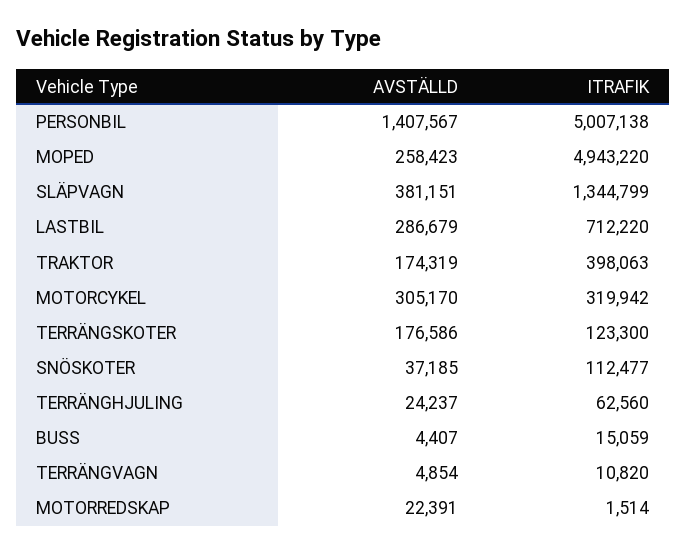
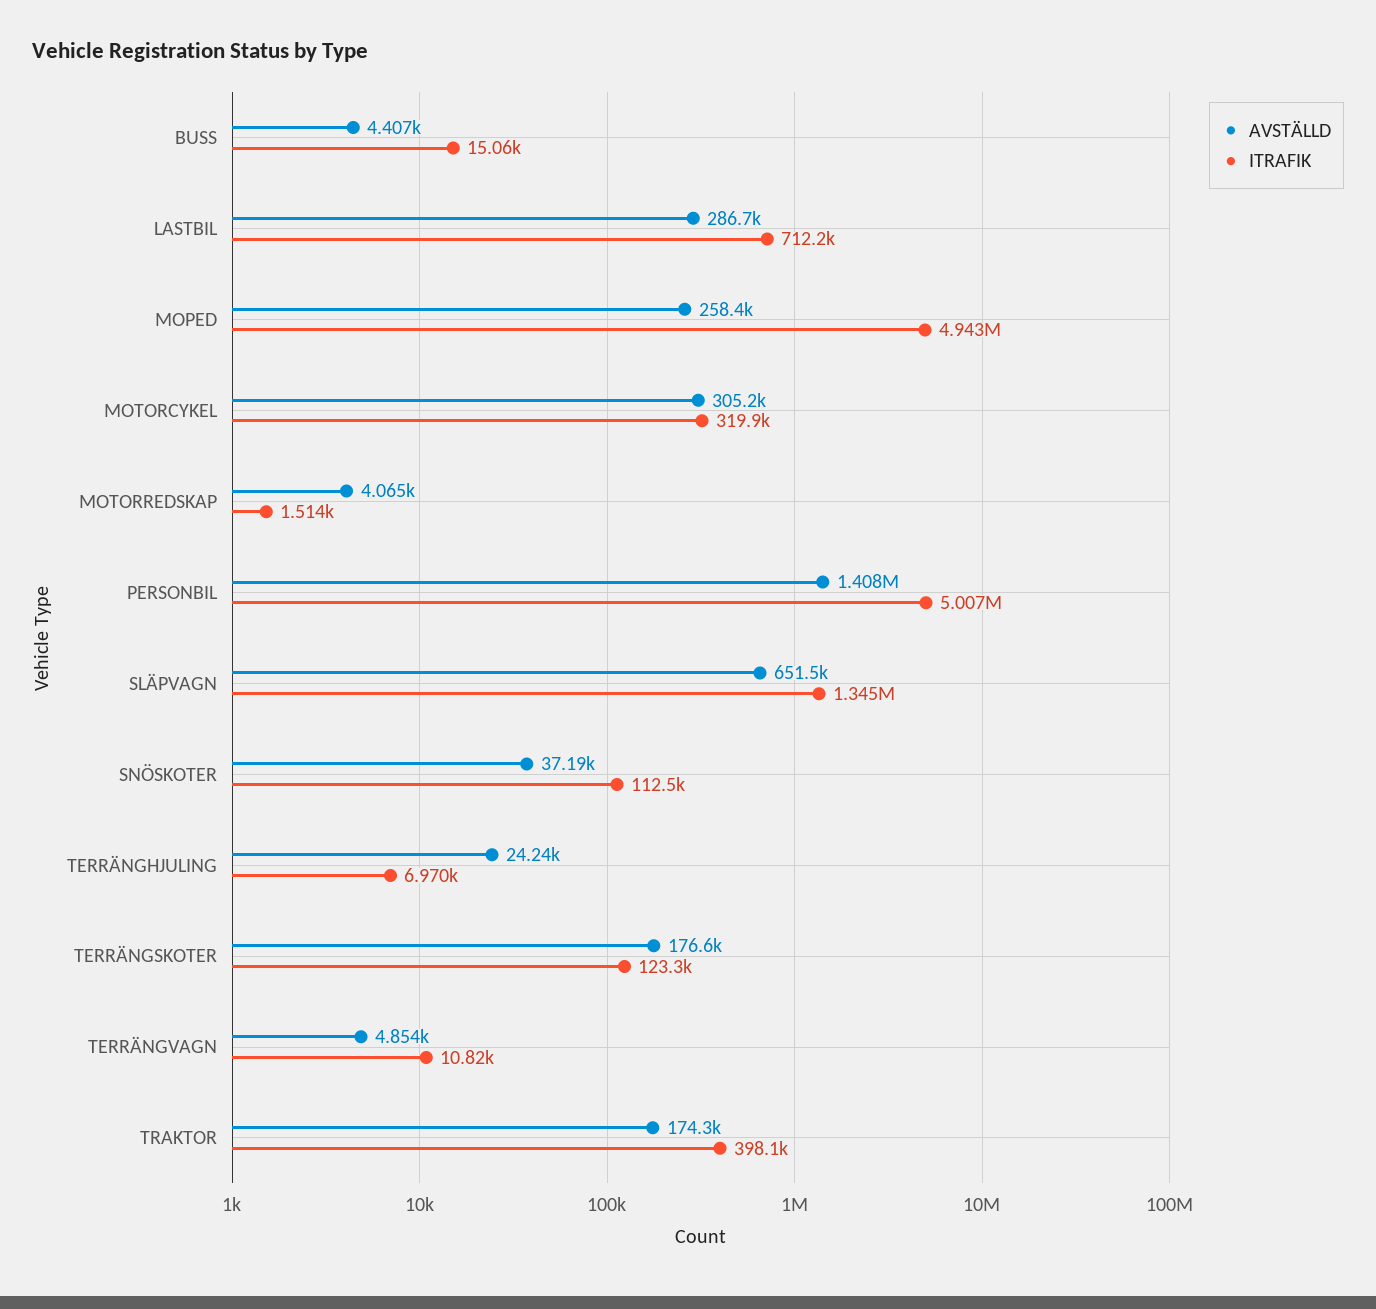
AVSTÄLLD, SLÄPVAGN: 381151 -> 651500
ITRAFIK, TERRÄNGHJULING: 62560 -> 6970
AVSTÄLLD, MOTORREDSKAP: 22391 -> 4065

